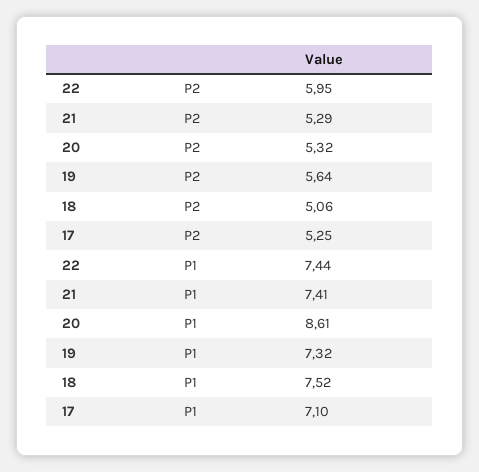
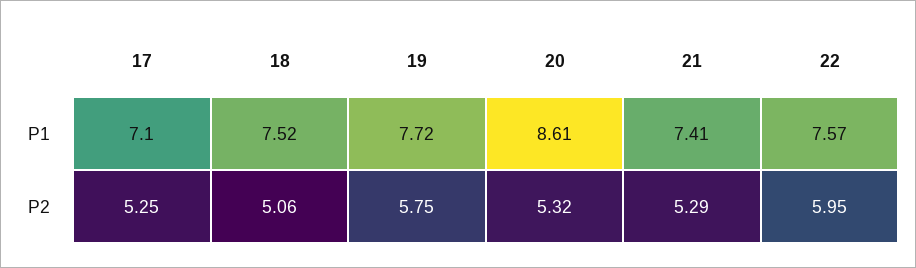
19, P2: 5.64 -> 5.75
22, P1: 7.44 -> 7.57
19, P1: 7.32 -> 7.72

